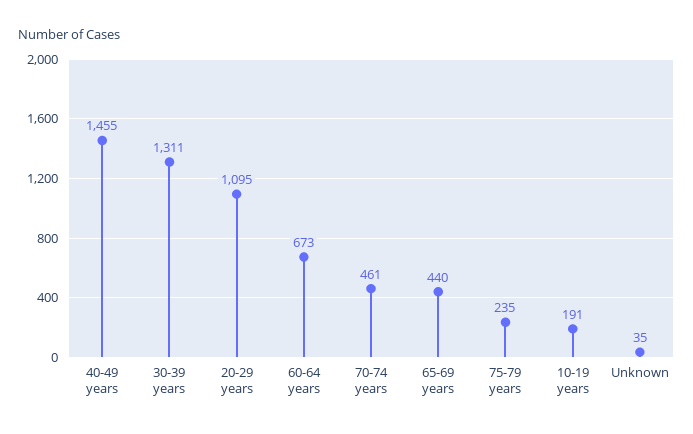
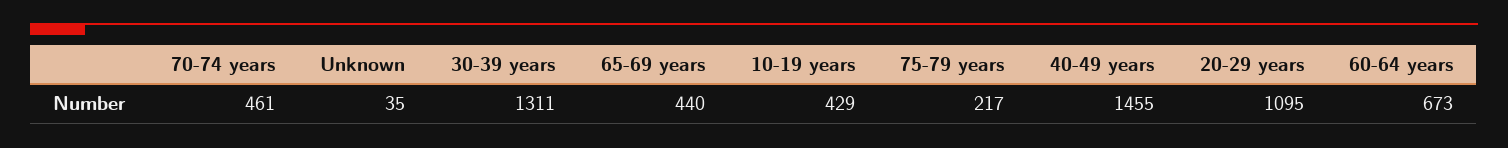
75-79 years: 235 -> 217
10-19 years: 191 -> 429

